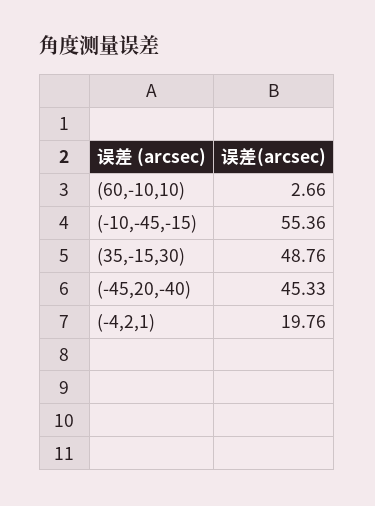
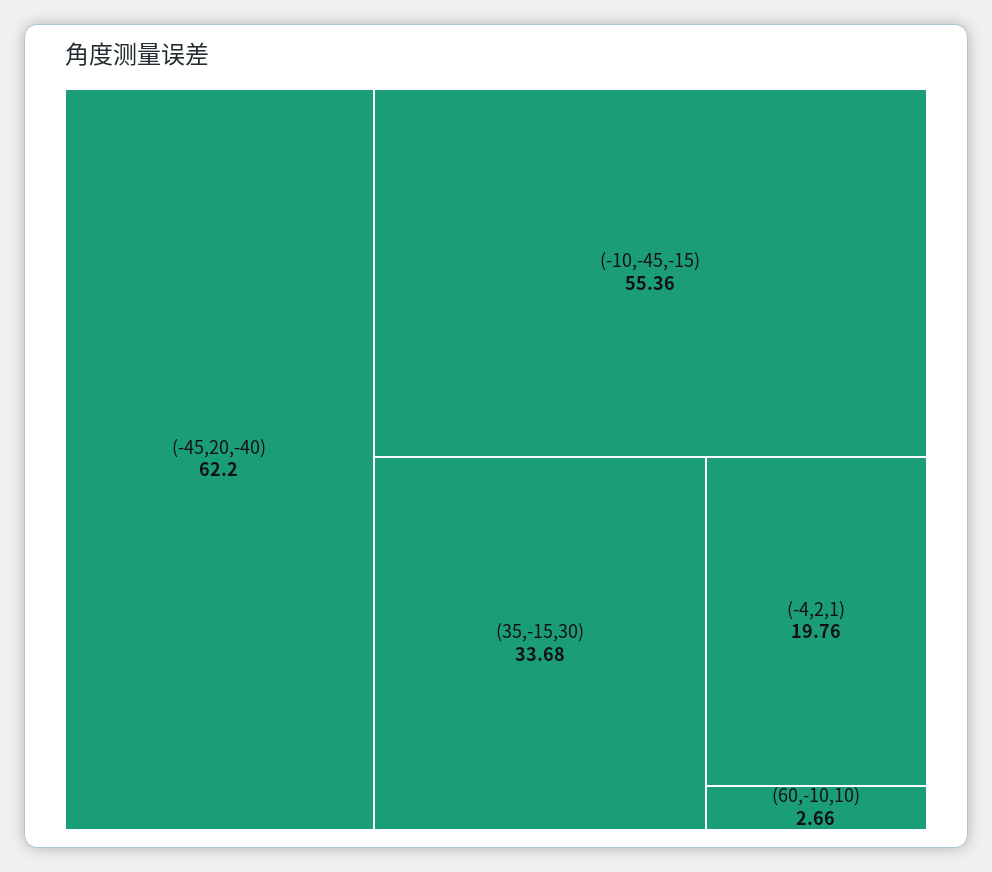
(35,-15,30): 48.76 -> 33.68
(-45,20,-40): 45.33 -> 62.2

